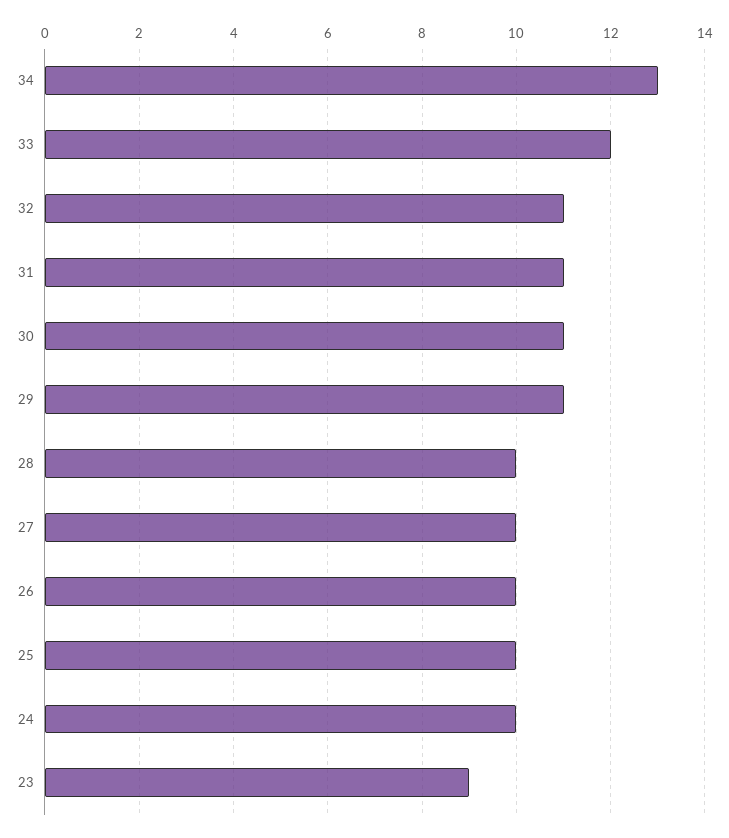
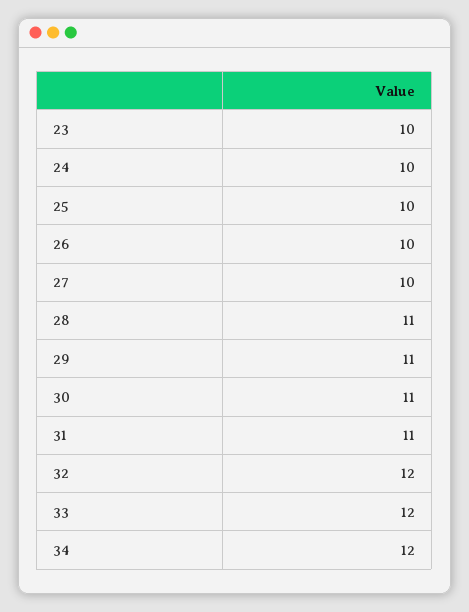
34: 13 -> 12
32: 11 -> 12
28: 10 -> 11
23: 9 -> 10

